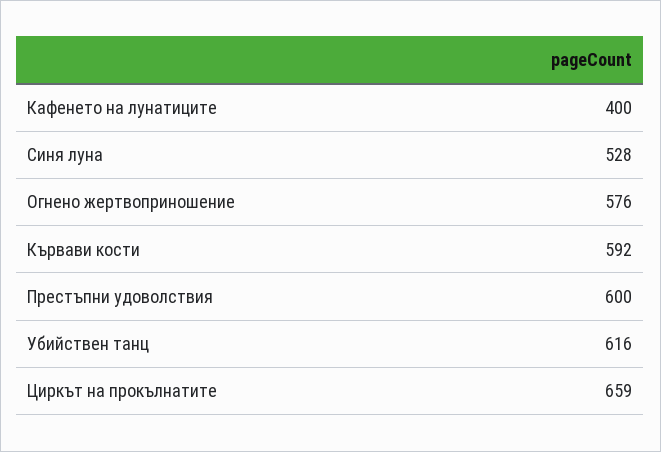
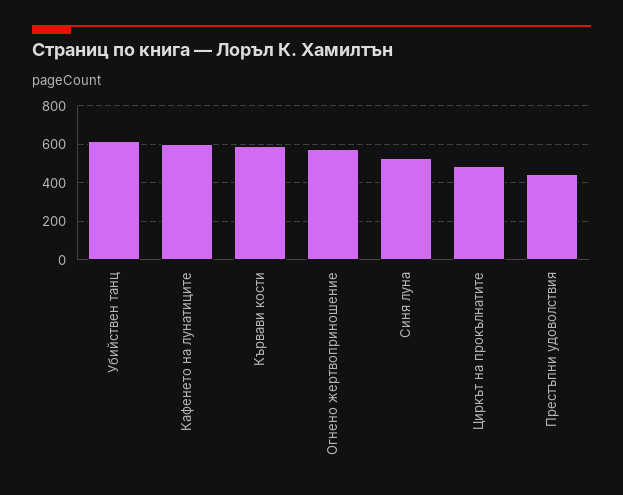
Кафенето на лунатиците: 400 -> 600
Престъпни удоволствия: 600 -> 450
Циркът на прокълнатите: 659 -> 500

